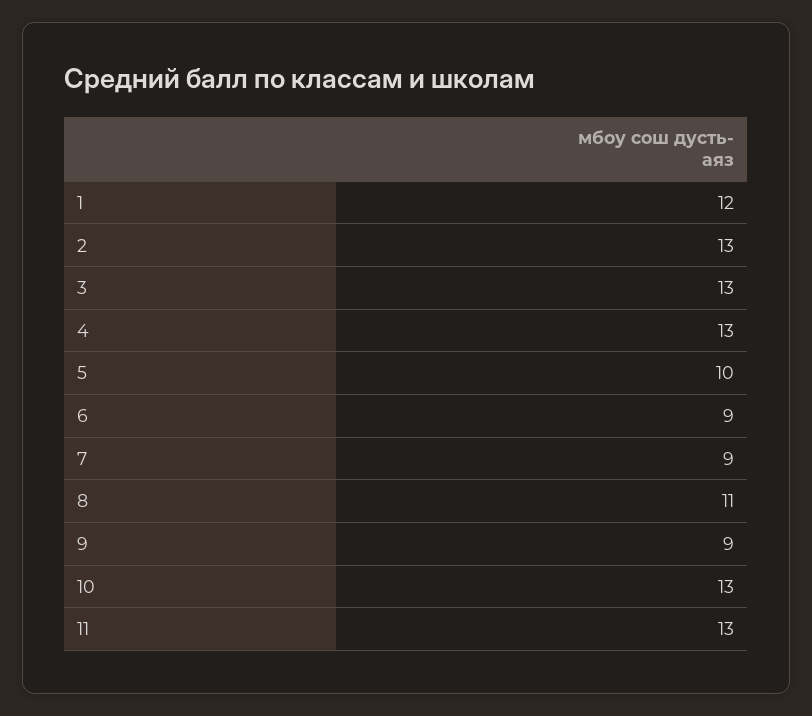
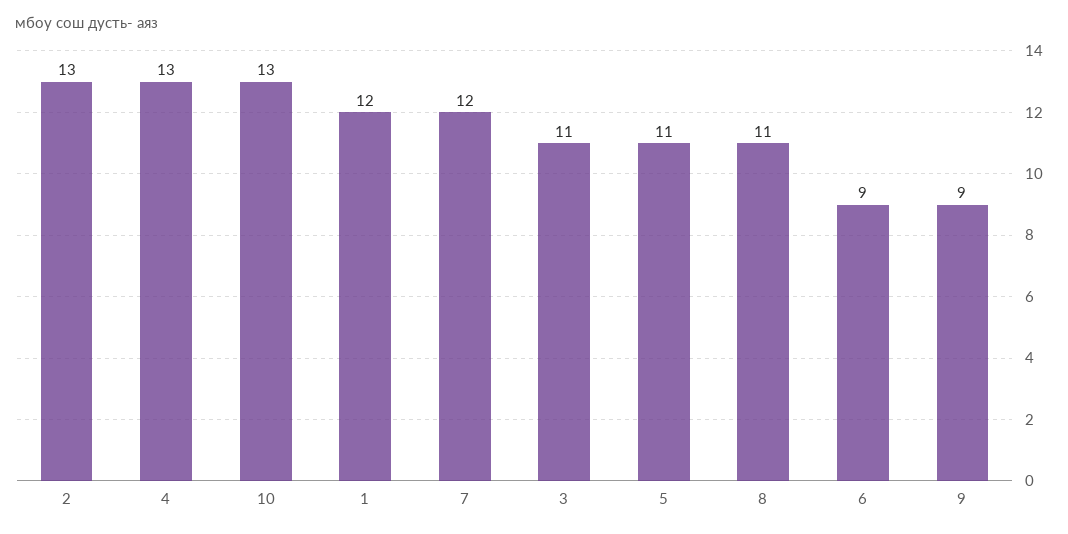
3: 13 -> 11
5: 10 -> 11
7: 9 -> 12
11: 13 -> none

